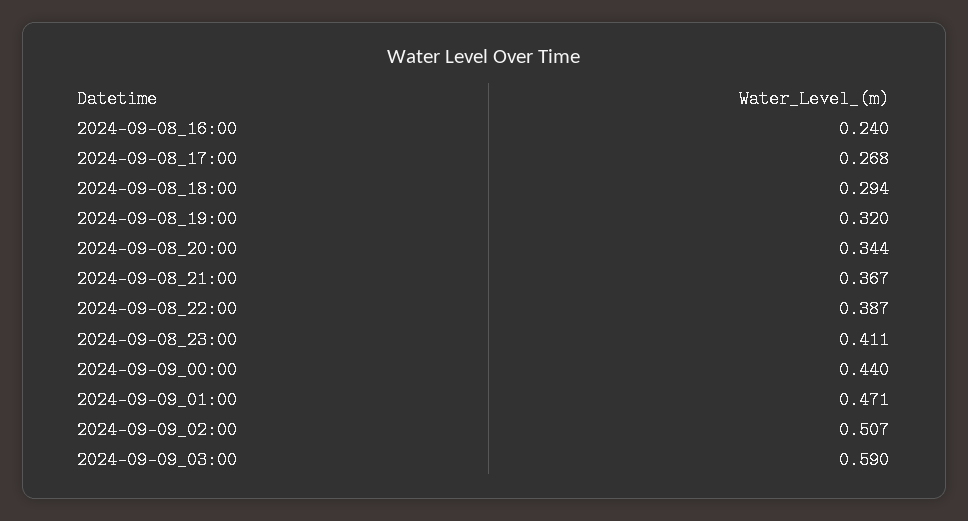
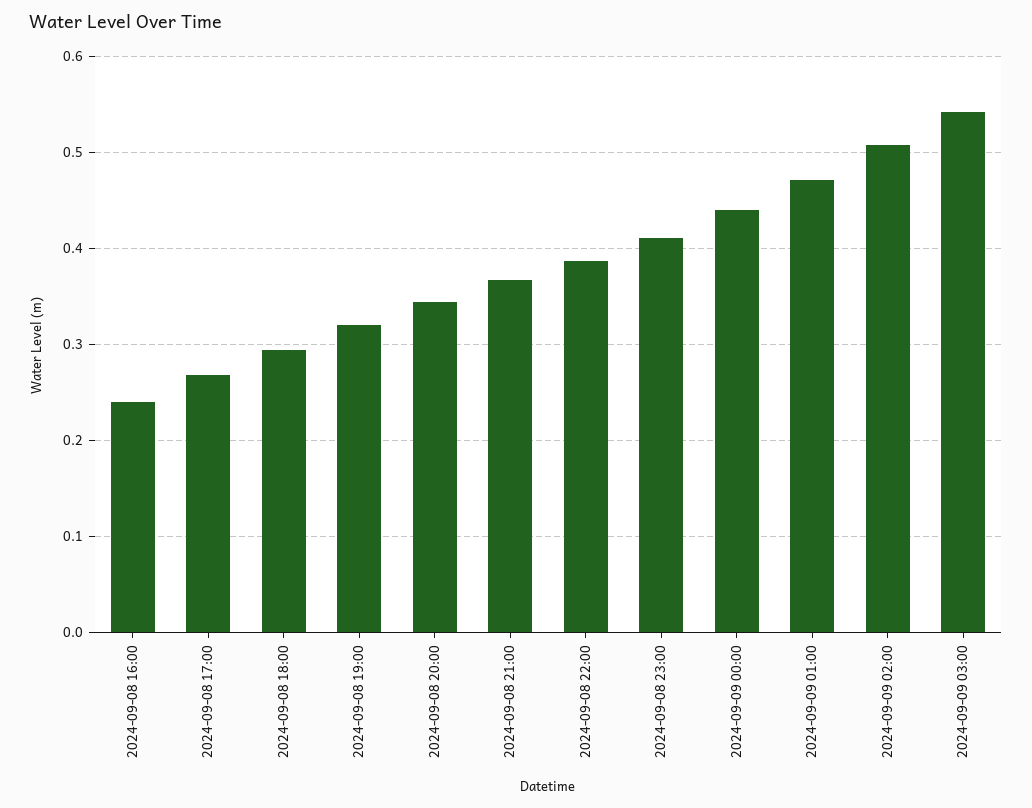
2024-09-09_03:00: 0.59 -> 0.54

